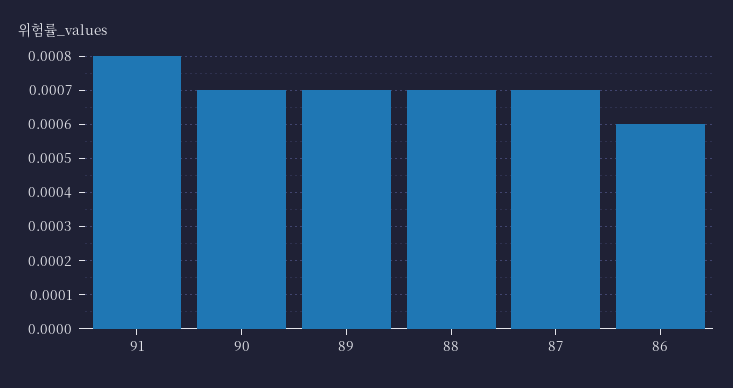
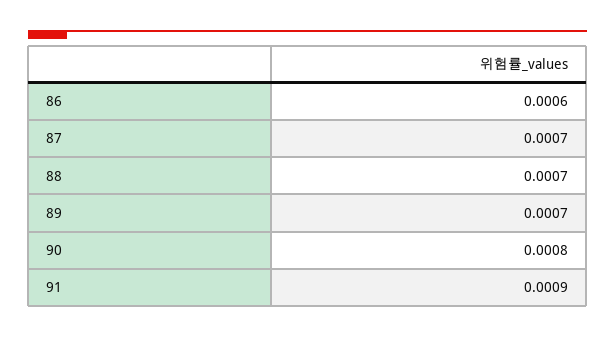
91: 0.0008 -> 0.0009
90: 0.0007 -> 0.0008

